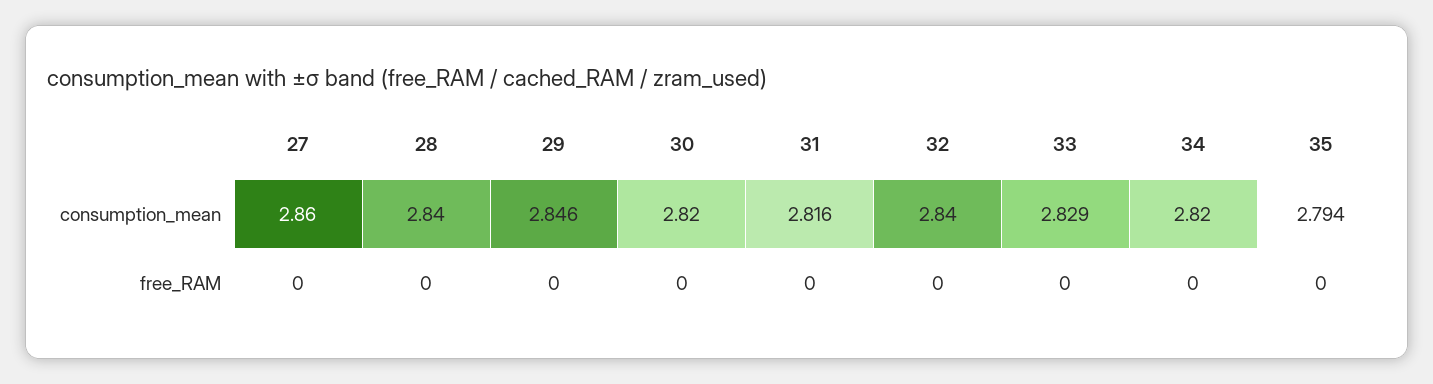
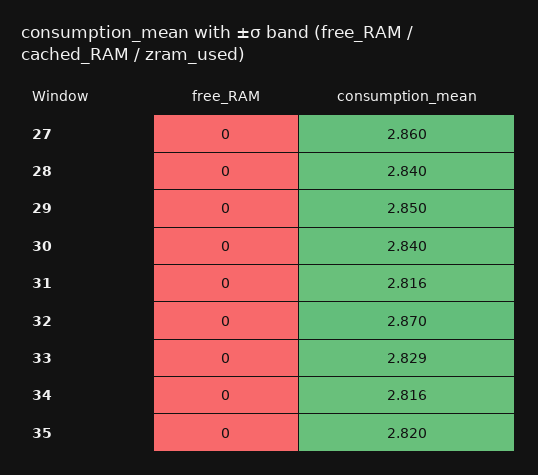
29, consumption_mean: 2.846 -> 2.85
30, consumption_mean: 2.82 -> 2.84
32, consumption_mean: 2.84 -> 2.87
34, consumption_mean: 2.82 -> 2.816
35, consumption_mean: 2.794 -> 2.82

